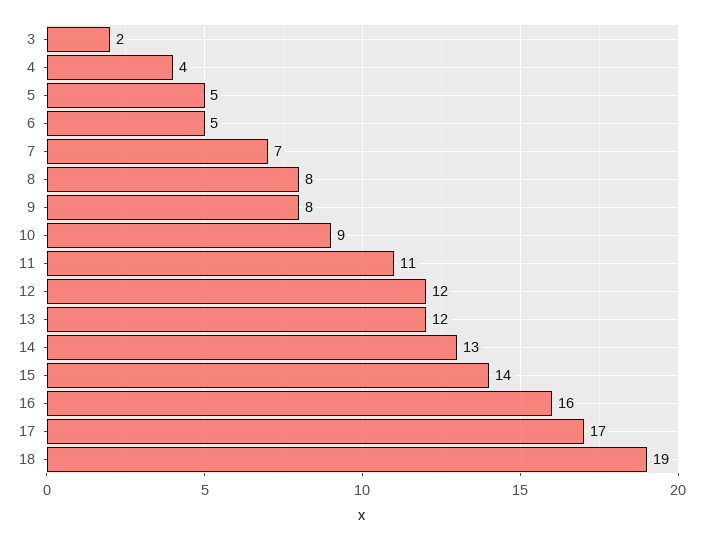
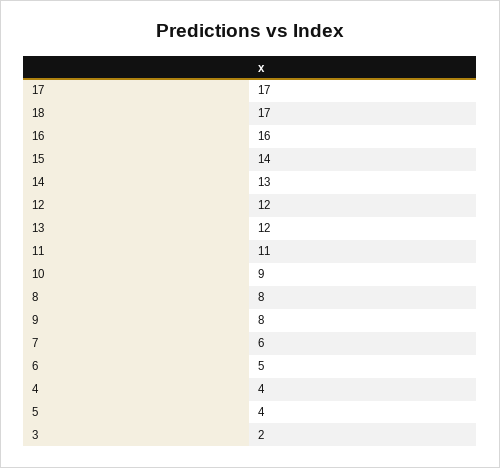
5: 5 -> 4
7: 7 -> 6
18: 19 -> 17

